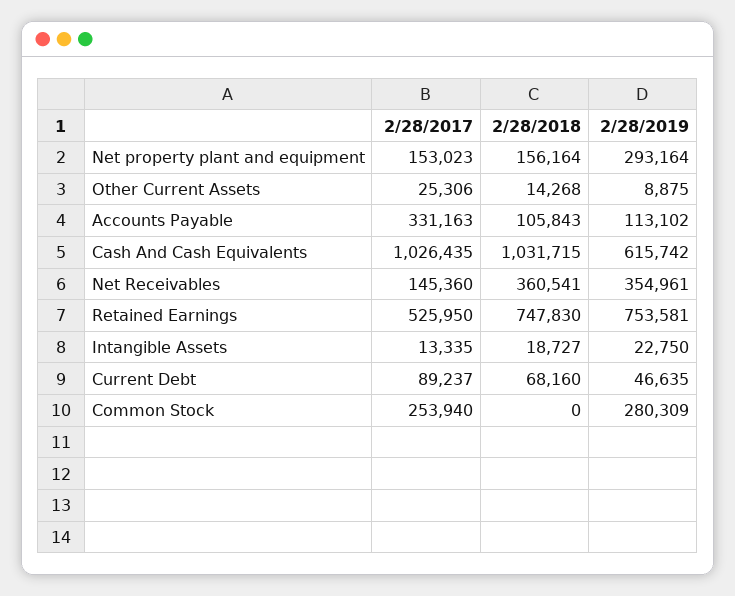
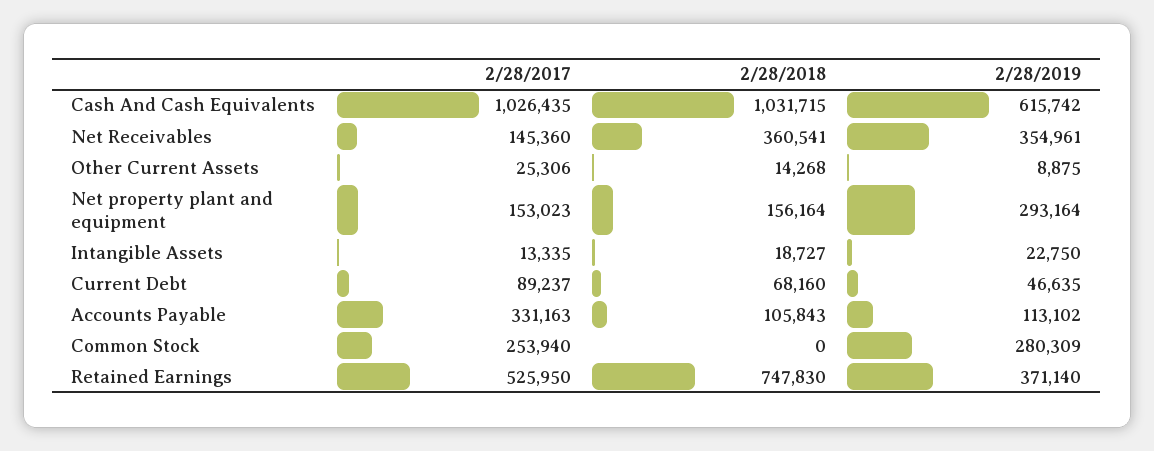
2/28/2019, Retained Earnings: 753581 -> 371140

